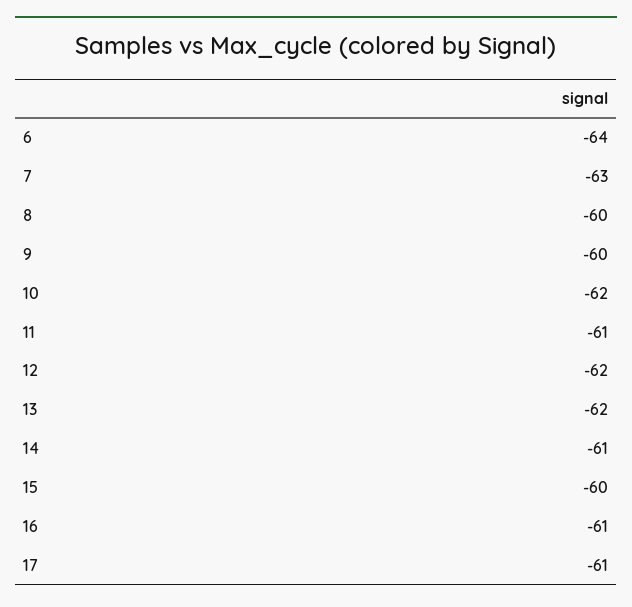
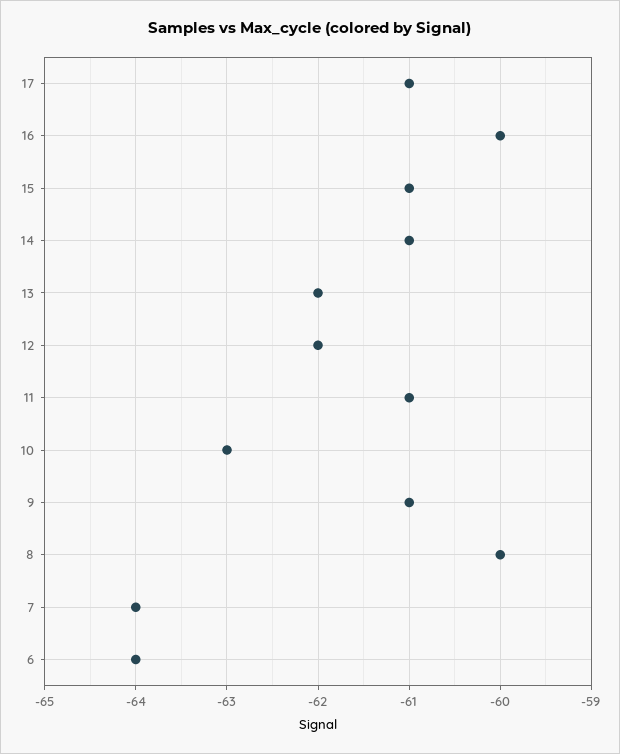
7: -63 -> -64
9: -60 -> -61
10: -62 -> -63
15: -60 -> -61
16: -61 -> -60

